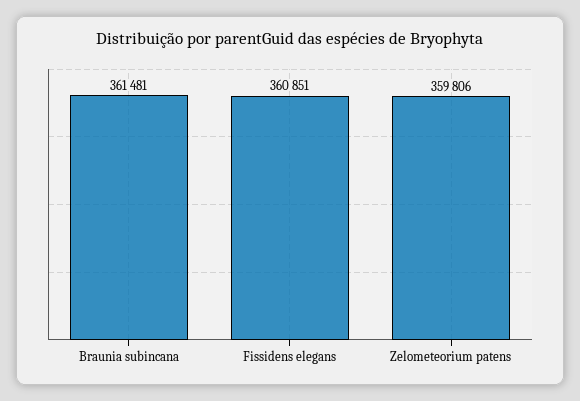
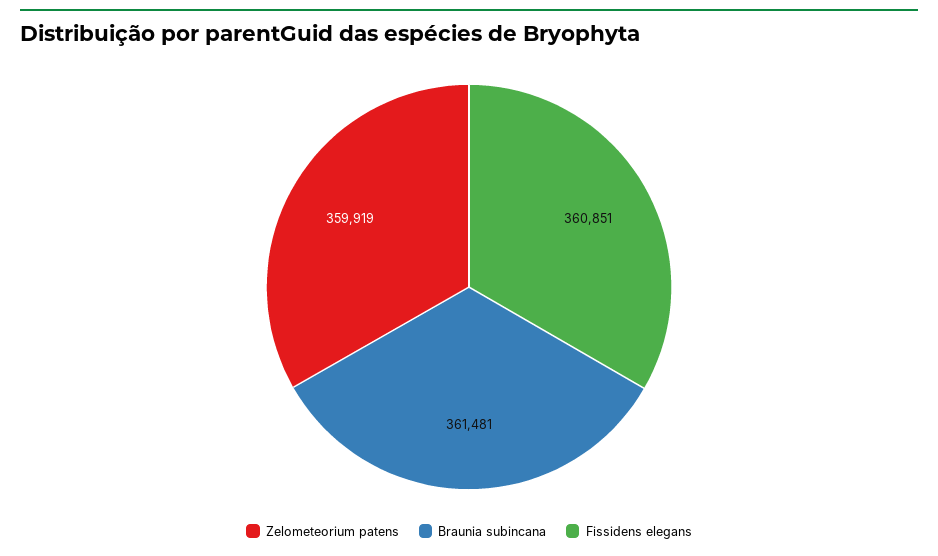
Zelometeorium patens: 359806 -> 359919

